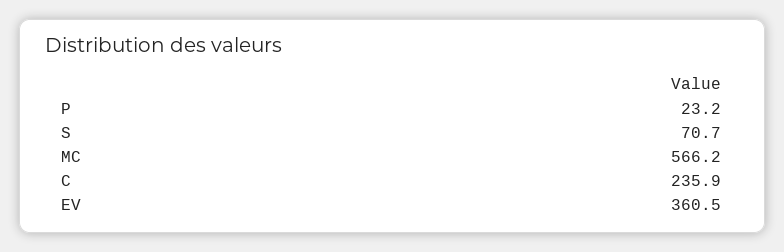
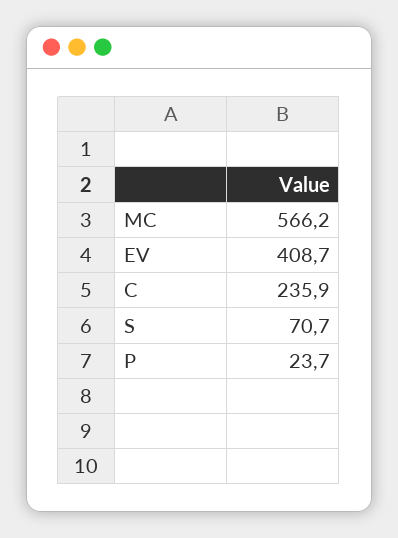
P: 23.2 -> 23.7
EV: 360.5 -> 408.7

